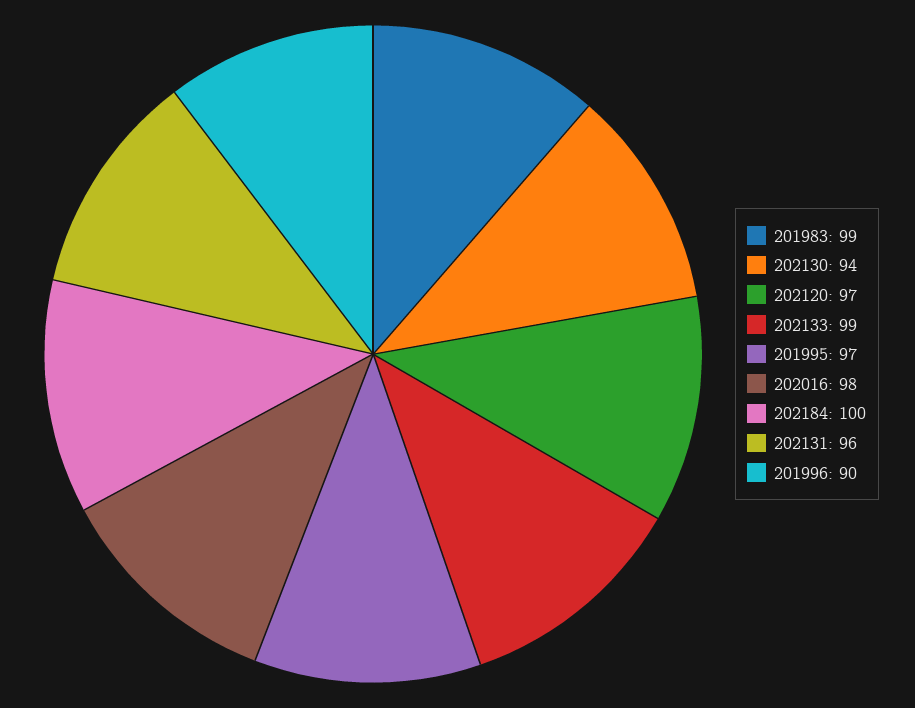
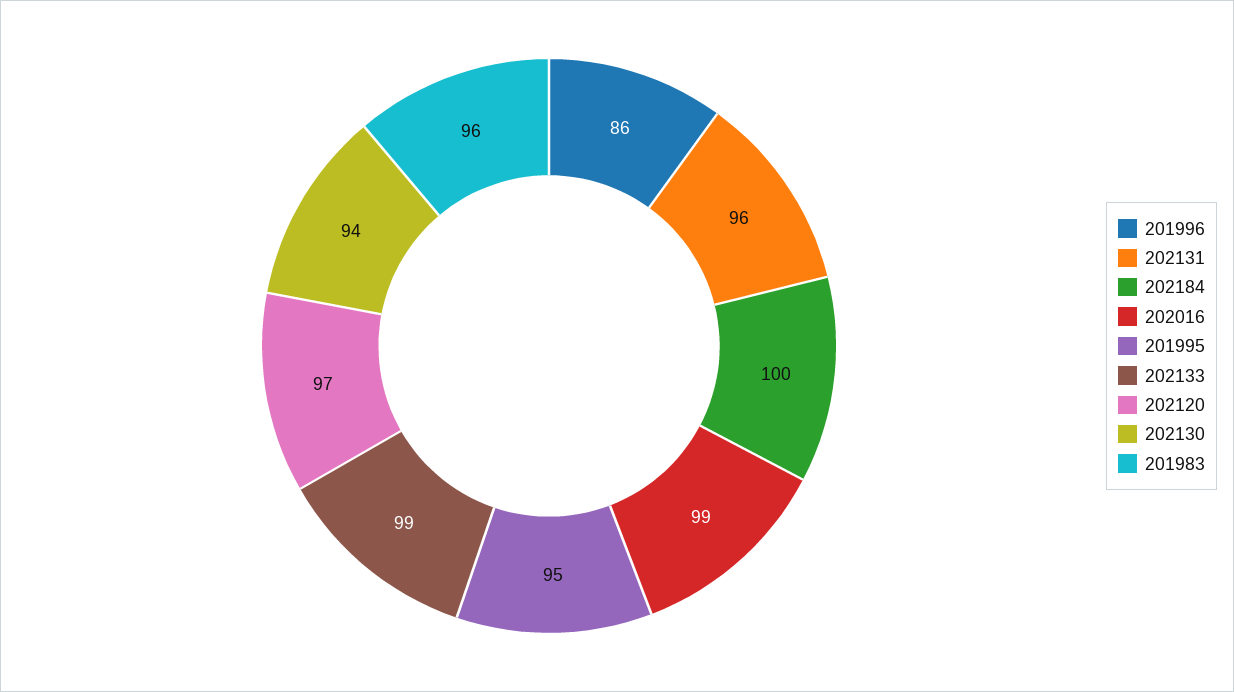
201983: 99 -> 96
201995: 97 -> 95
202016: 98 -> 99
201996: 90 -> 86

